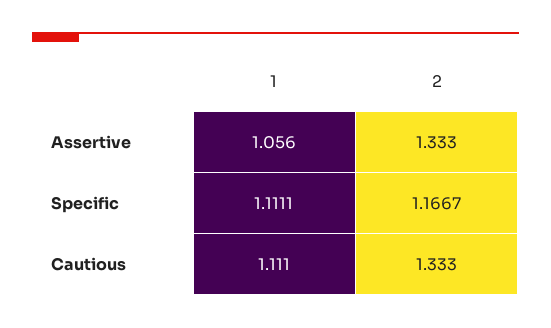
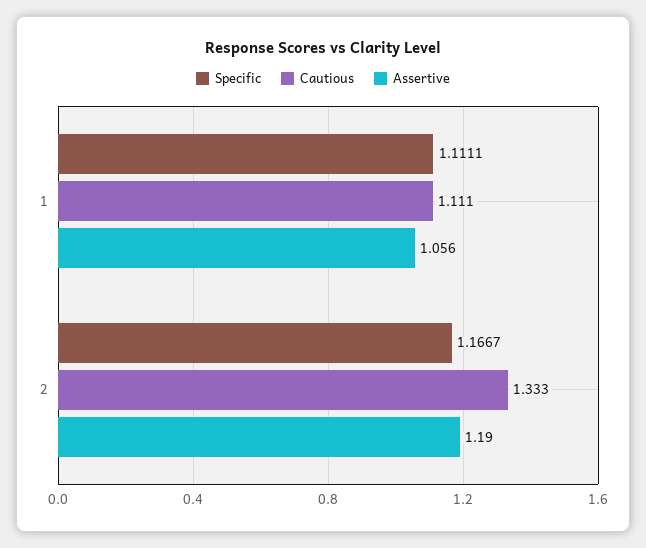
Assertive, 2: 1.333 -> 1.19

